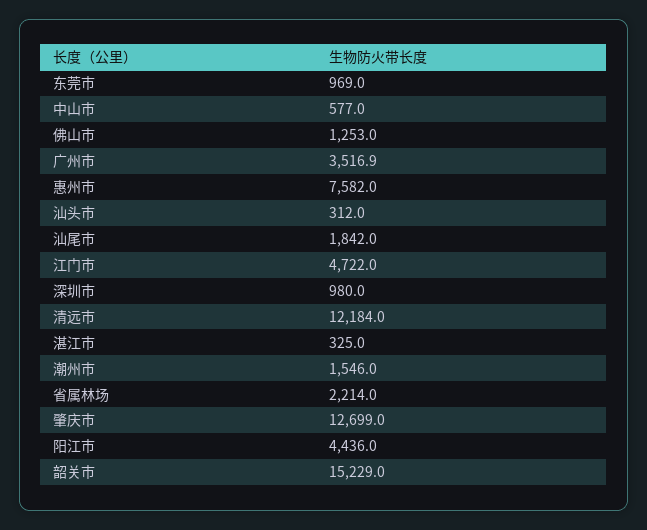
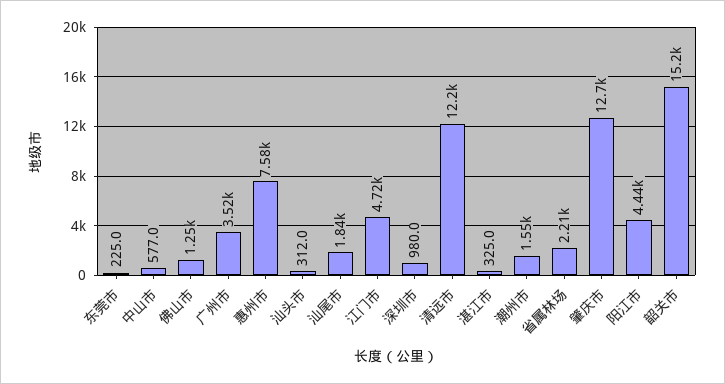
东莞市: 969 -> 225

